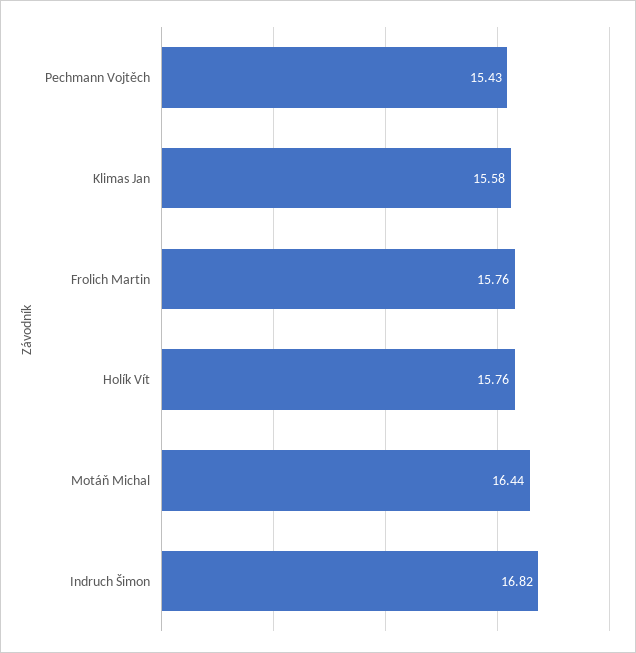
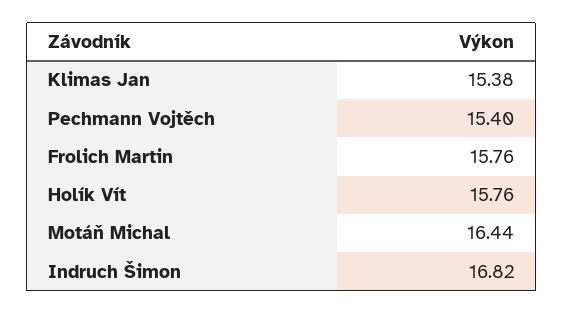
Pechmann Vojtěch: 15.43 -> 15.4
Klimas Jan: 15.58 -> 15.38

